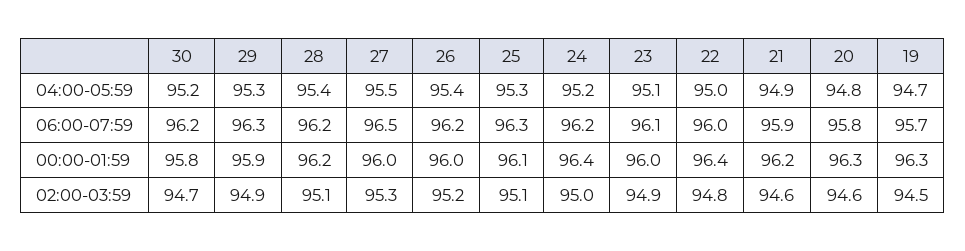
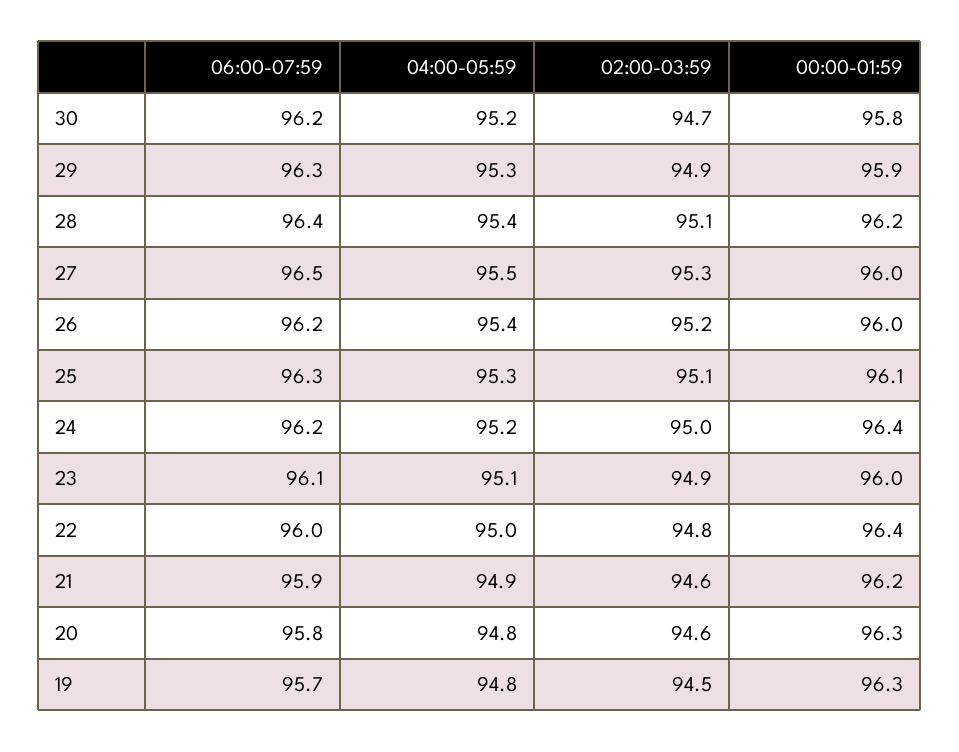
19, 04:00-05:59: 94.7 -> 94.8
28, 06:00-07:59: 96.2 -> 96.4

